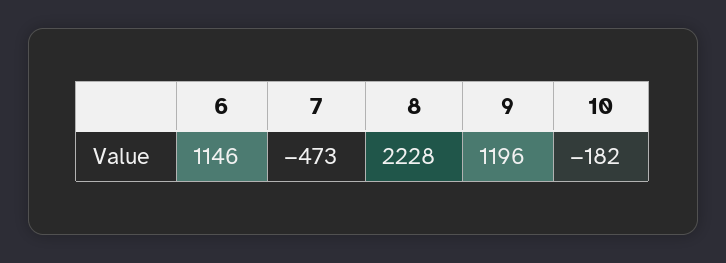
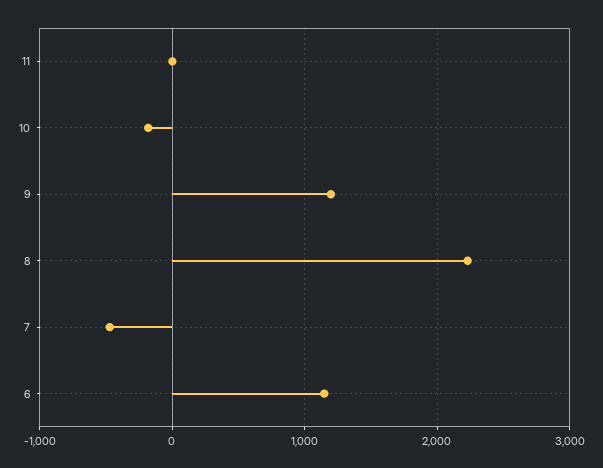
11: none -> 0

